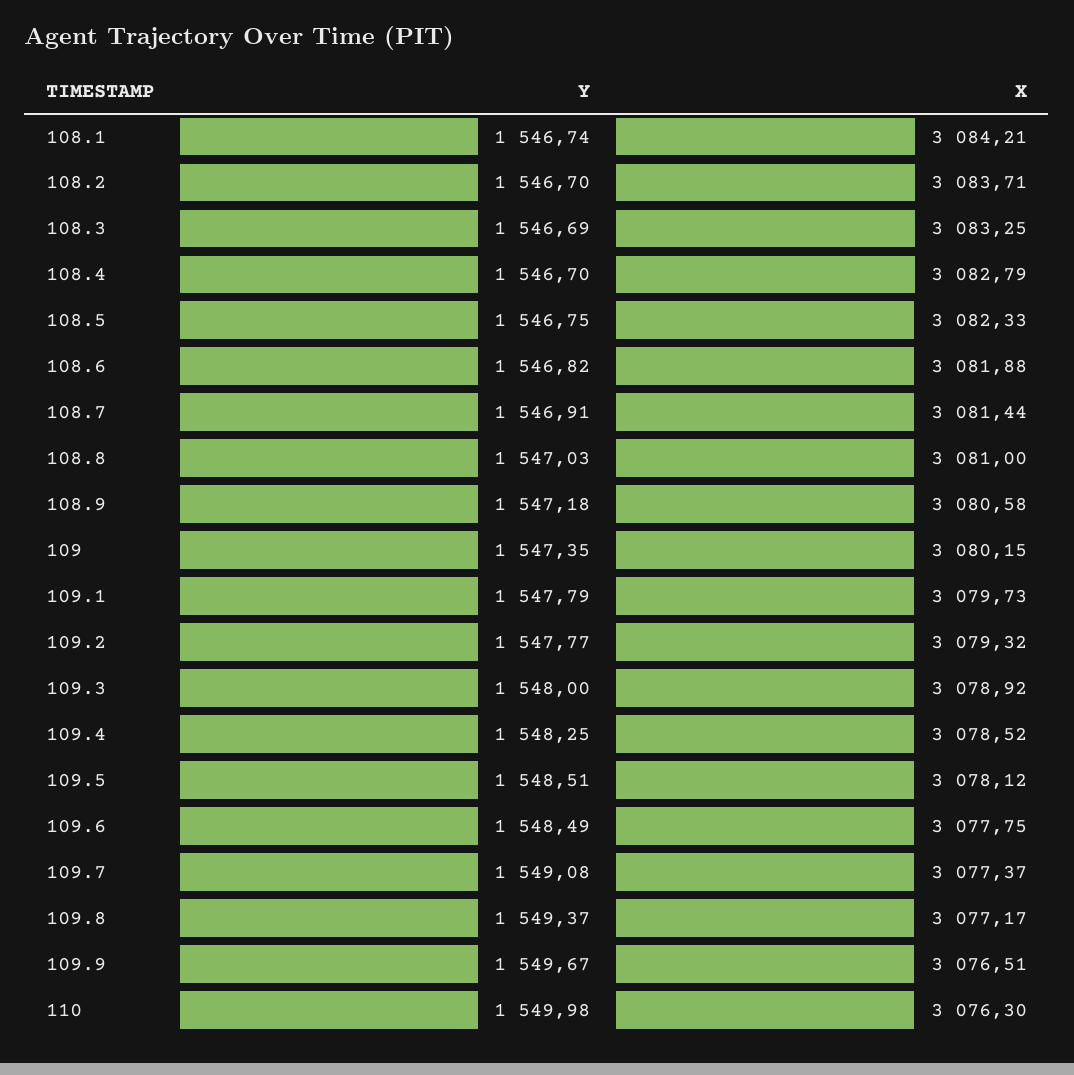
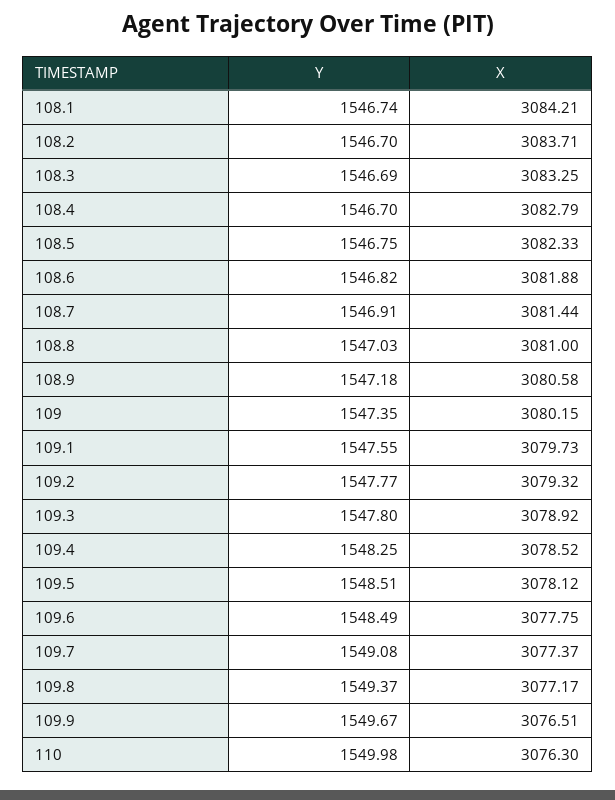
Y, 109.1: 1547.79 -> 1547.55
Y, 109.3: 1548 -> 1547.8

